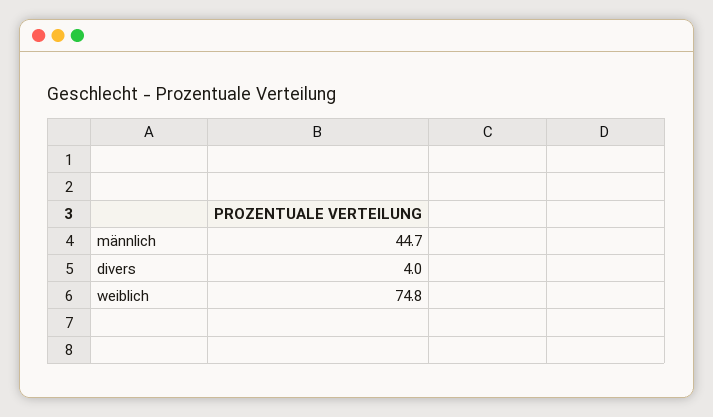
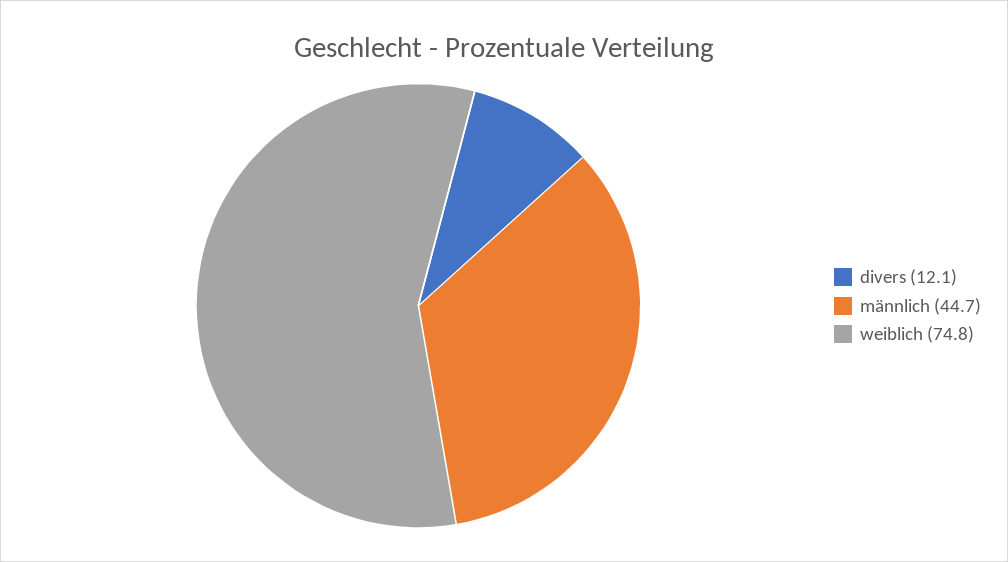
divers: 4 -> 12.1

